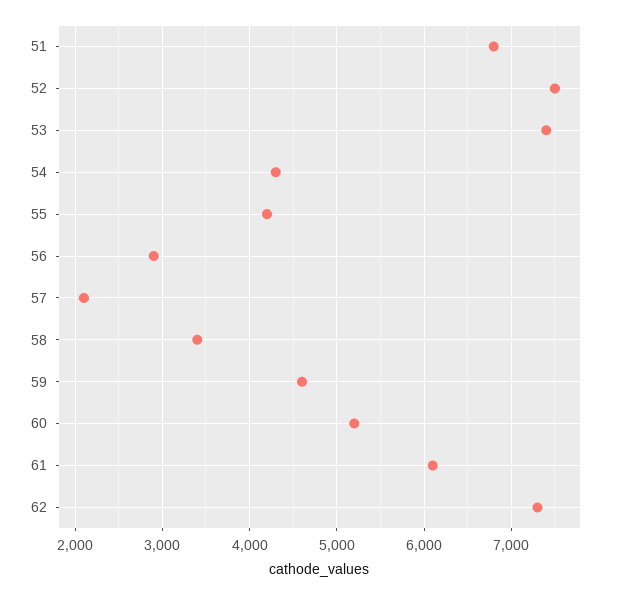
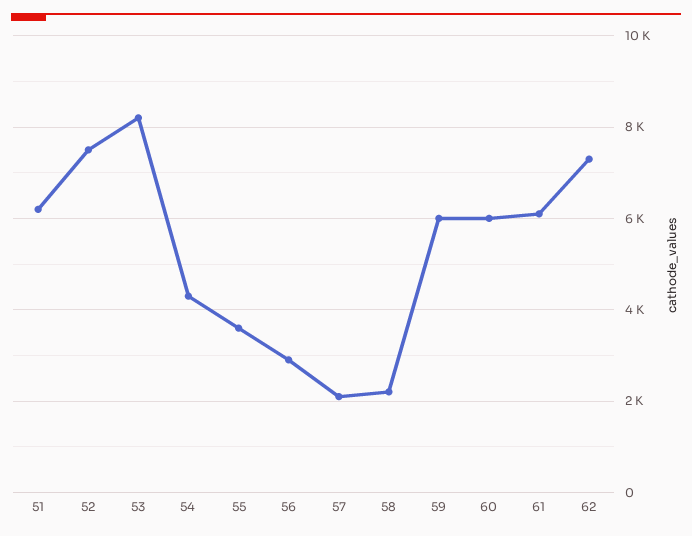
51: 6800 -> 6200
53: 7400 -> 8200
55: 4200 -> 3600
58: 3400 -> 2200
59: 4600 -> 6000
60: 5200 -> 6000

